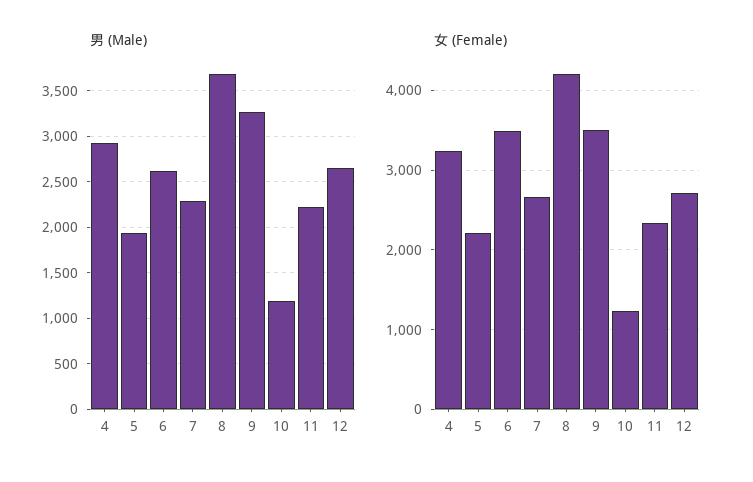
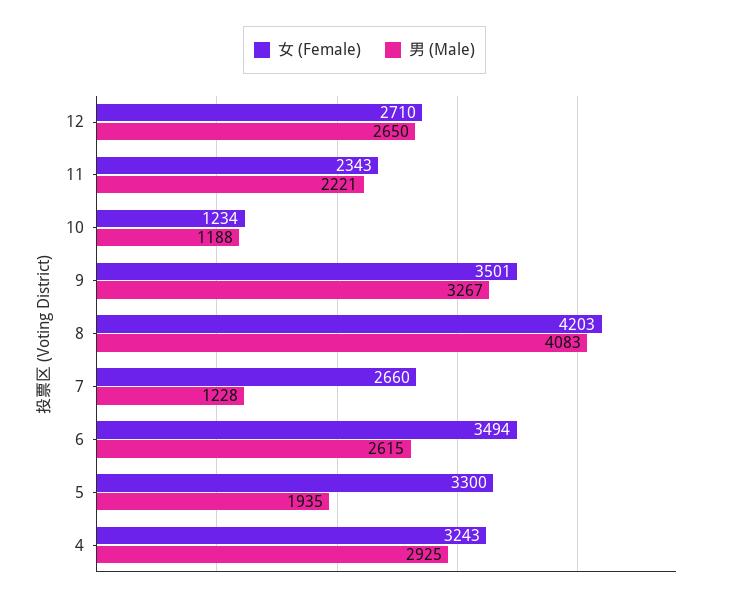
男 (Male), 7: 2300 -> 1228
男 (Male), 8: 3700 -> 4083
女 (Female), 5: 2200 -> 3300

